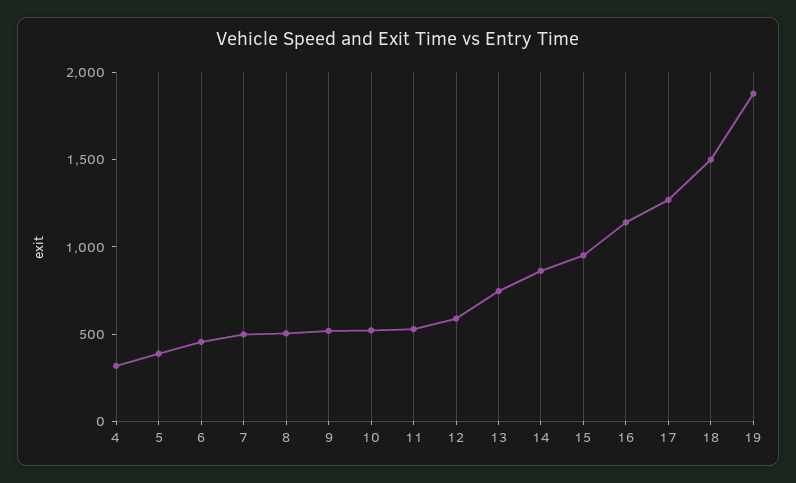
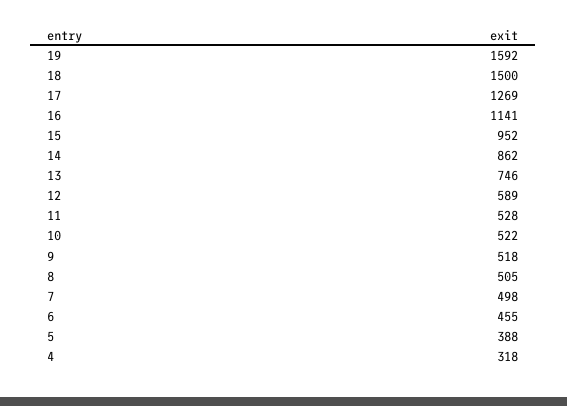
19: 1900 -> 1592

